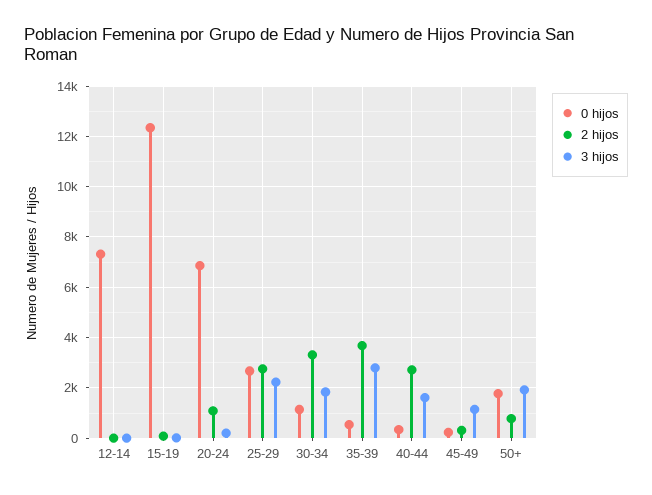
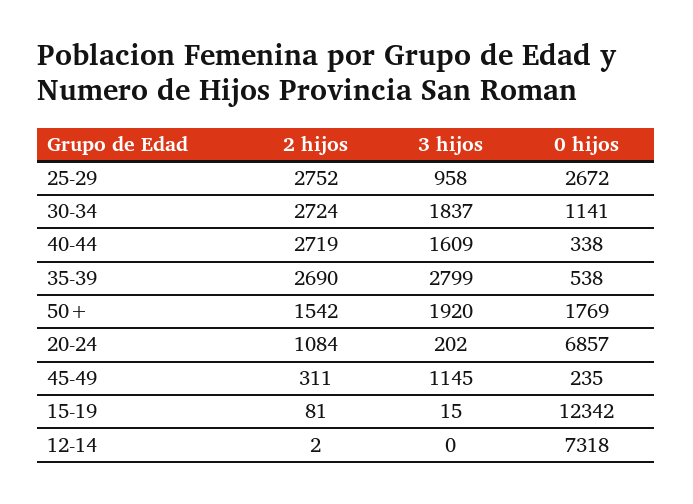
3 hijos, 25-29: 2250 -> 958
2 hijos, 30-34: 3250 -> 2724
2 hijos, 35-39: 3750 -> 2690
2 hijos, 50+: 750 -> 1542

